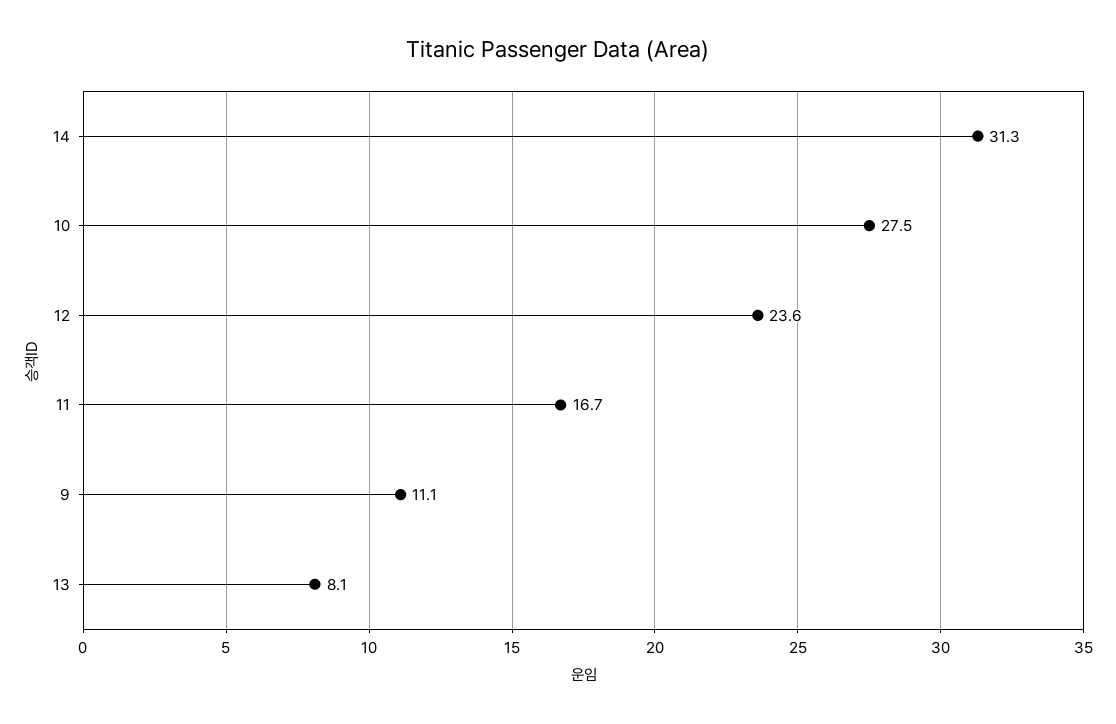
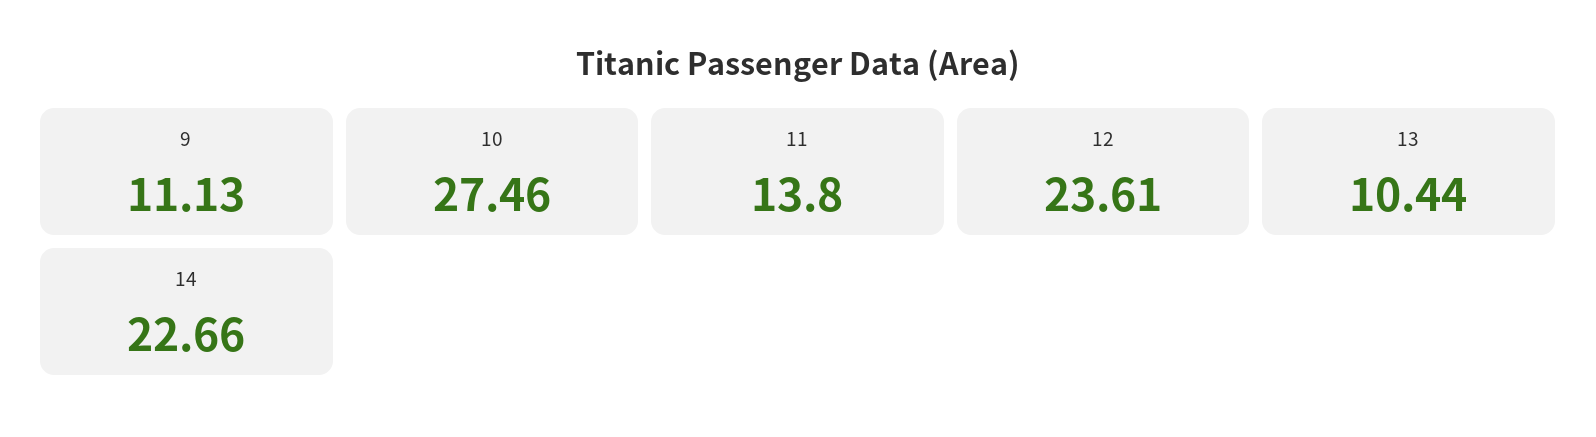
14: 31.3 -> 22.66
11: 16.7 -> 13.8
13: 8.1 -> 10.44

